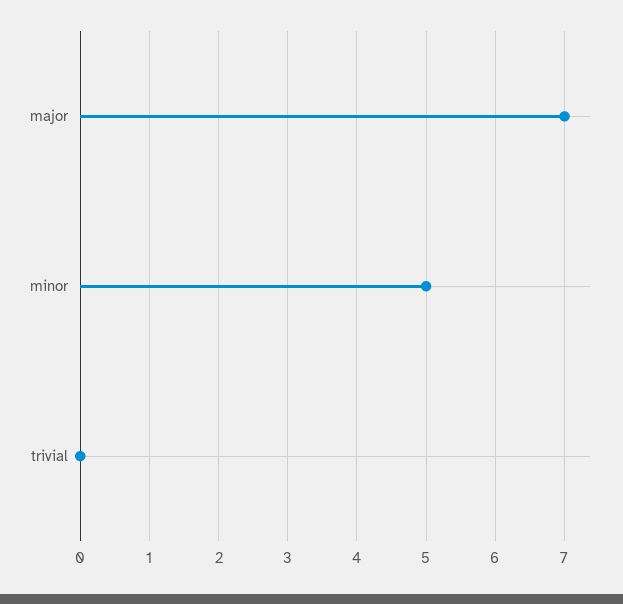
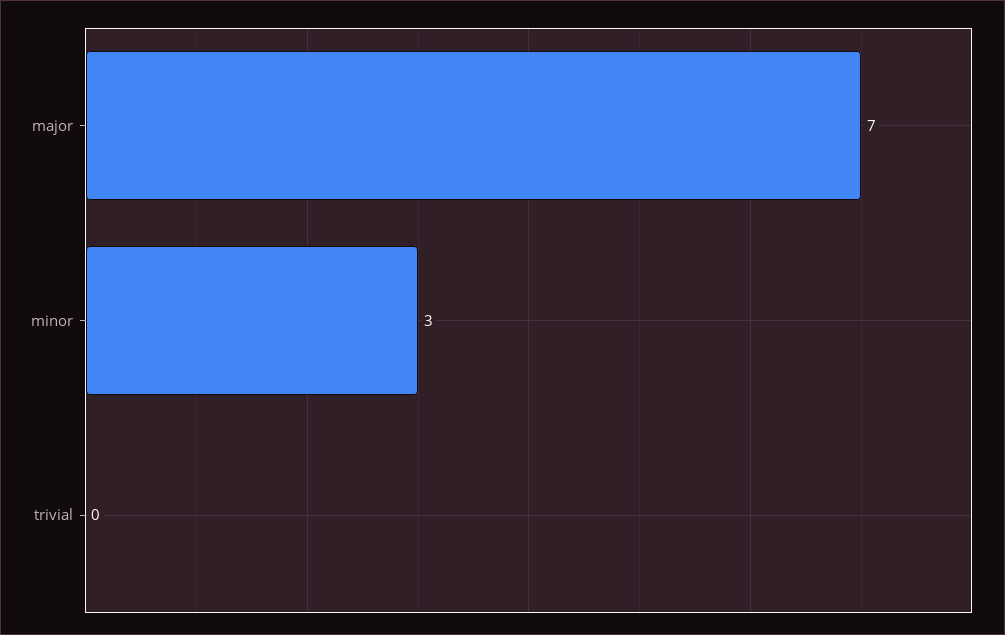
minor: 5 -> 3

